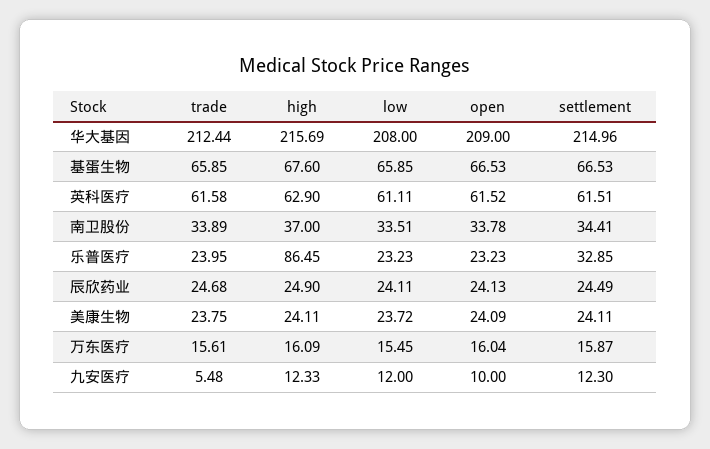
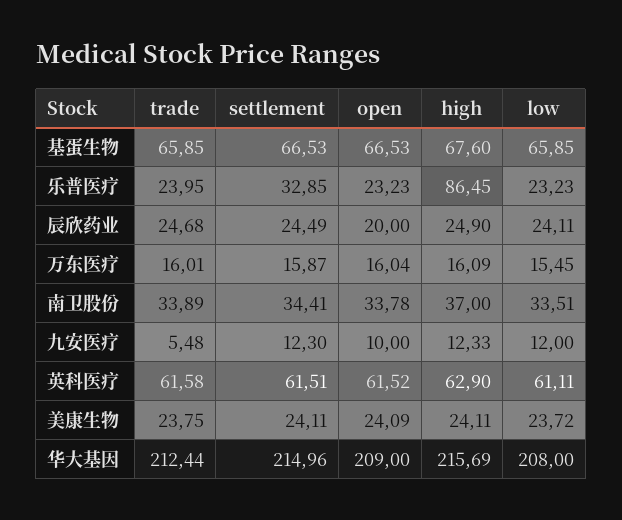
open, 辰欣药业: 24.13 -> 20
trade, 万东医疗: 15.61 -> 16.01

